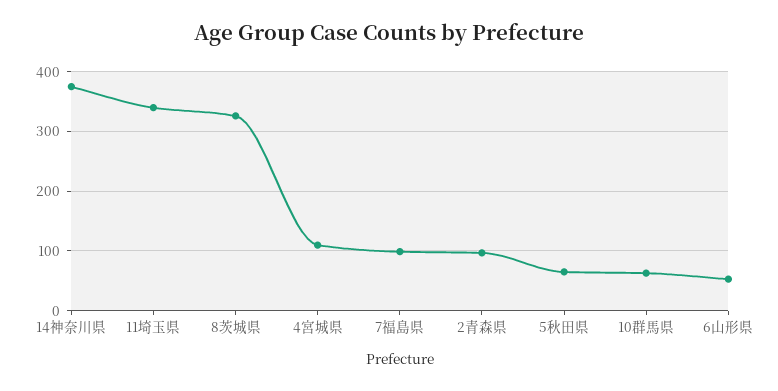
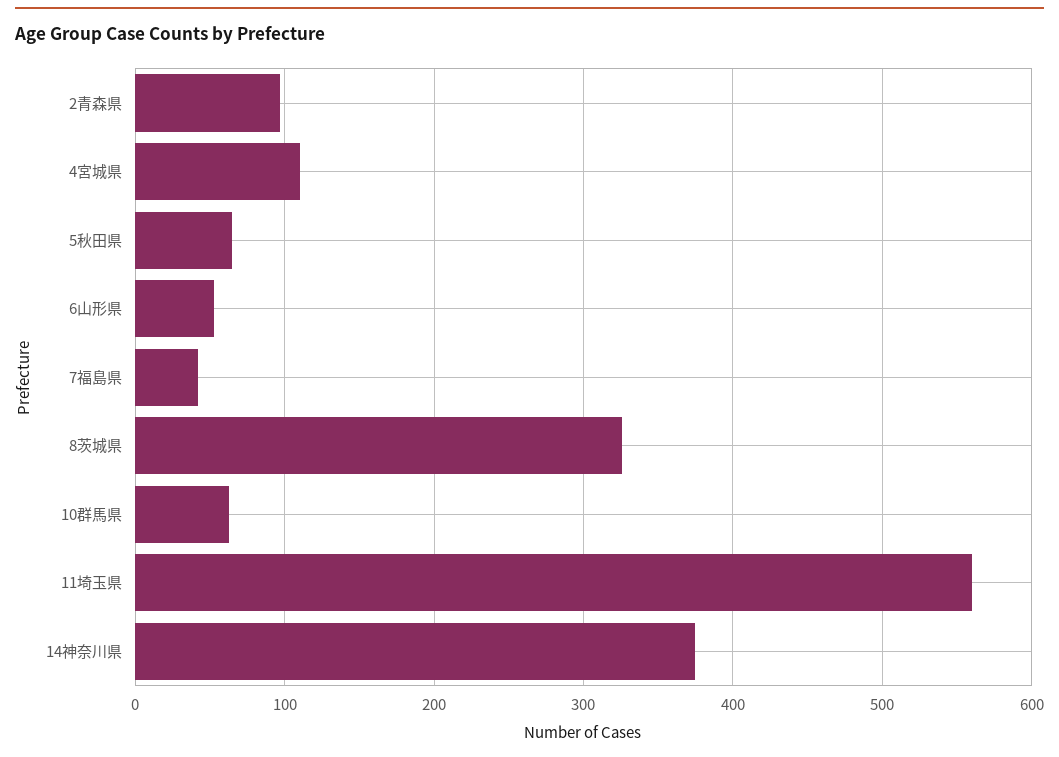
11埼玉県: 340 -> 560
7福島県: 100 -> 40

